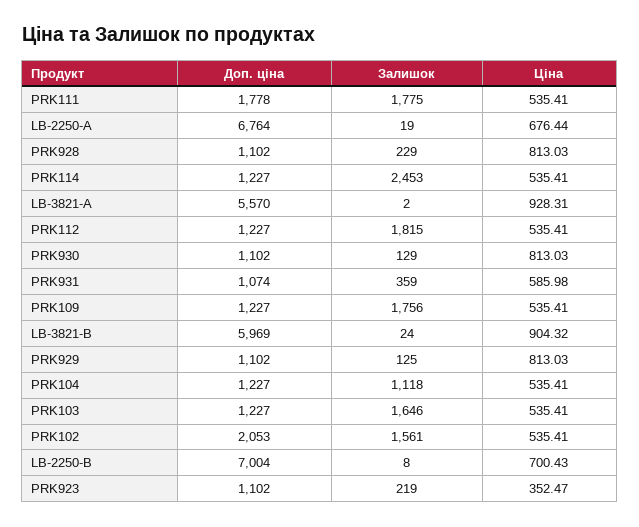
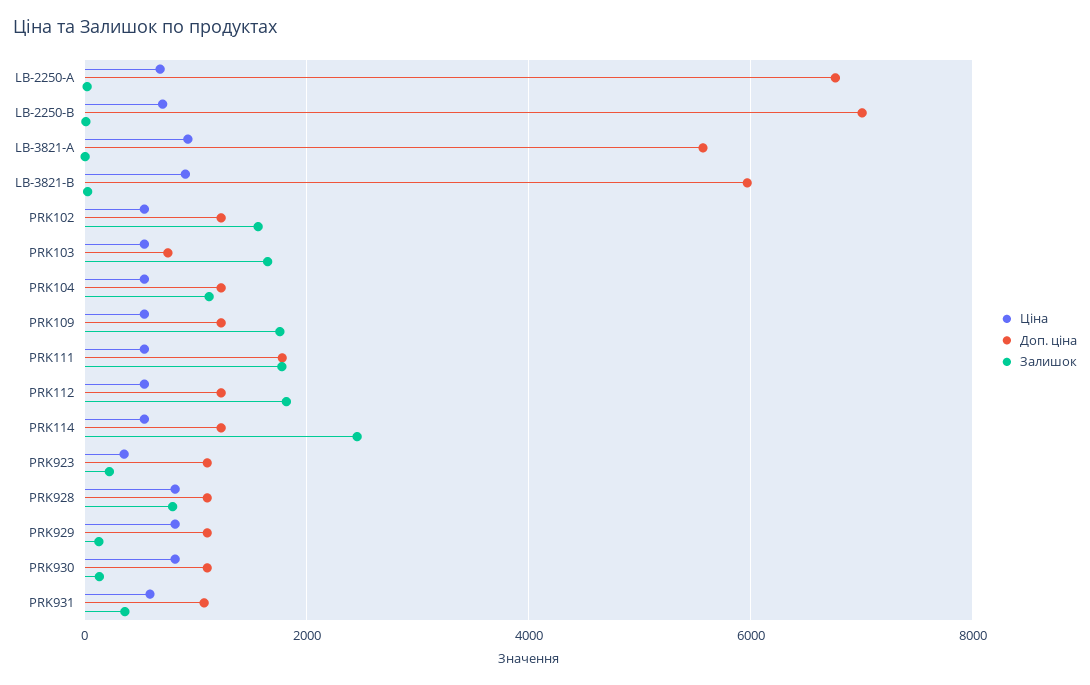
Залишок, PRK928: 229 -> 800
Доп. ціна, PRK103: 1227 -> 800
Доп. ціна, PRK102: 2053 -> 1200

